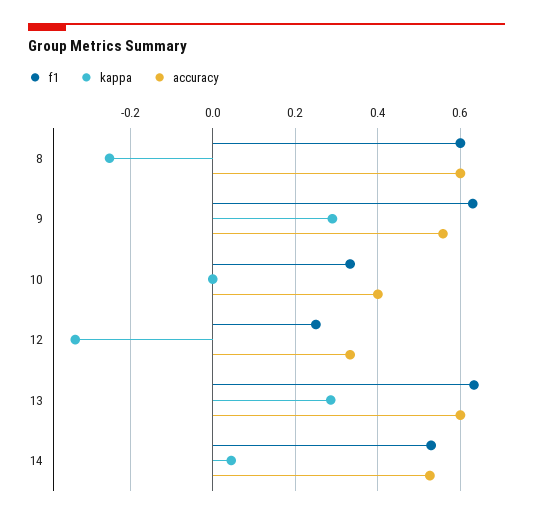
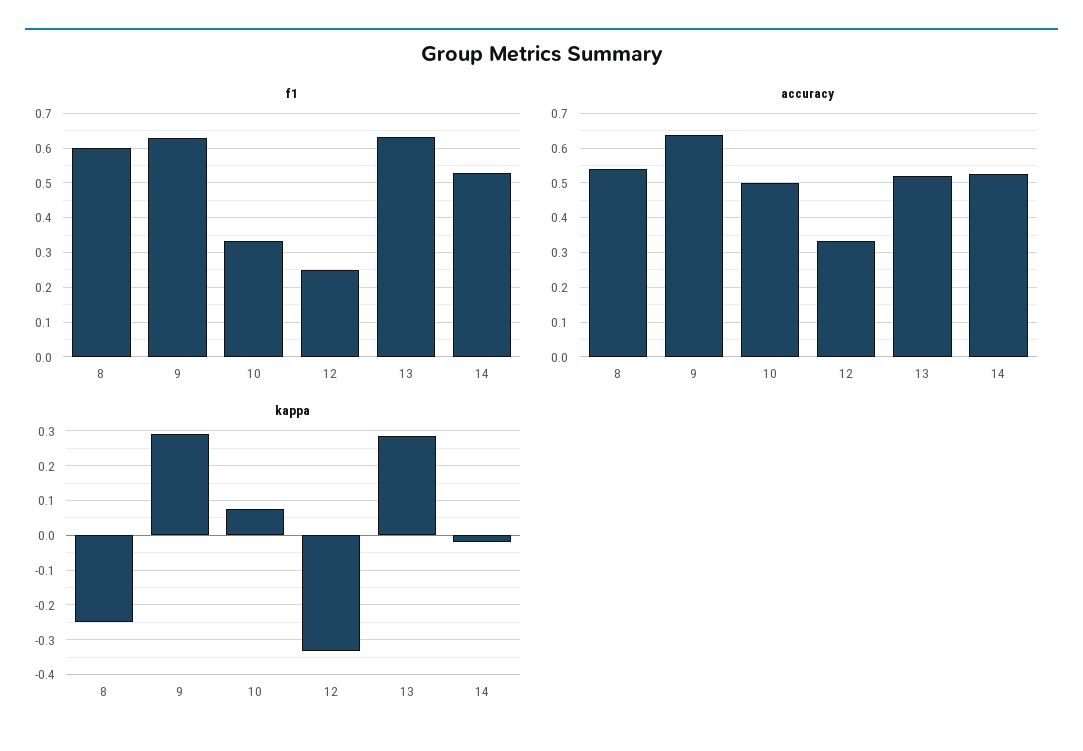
accuracy, 8: 0.6 -> 0.54
accuracy, 9: 0.56 -> 0.64
kappa, 10: 0 -> 0.08
accuracy, 10: 0.4 -> 0.5
accuracy, 13: 0.6 -> 0.52
kappa, 14: 0.04 -> -0.02

